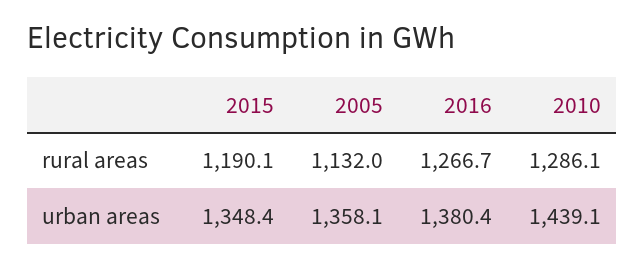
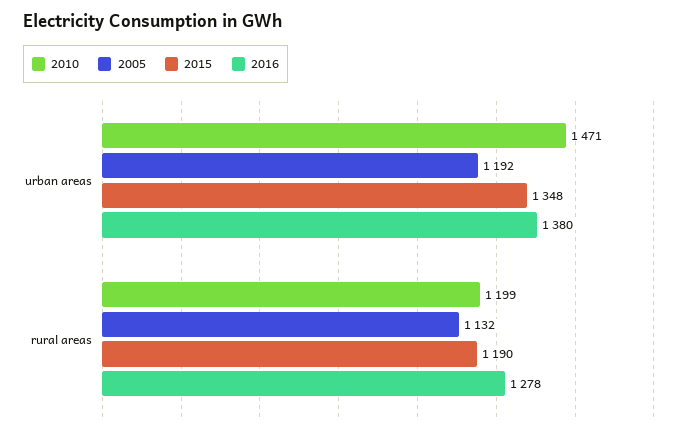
2016, rural areas: 1266.7 -> 1278
2010, rural areas: 1286.1 -> 1199
2005, urban areas: 1358.1 -> 1192
2010, urban areas: 1439.1 -> 1471

